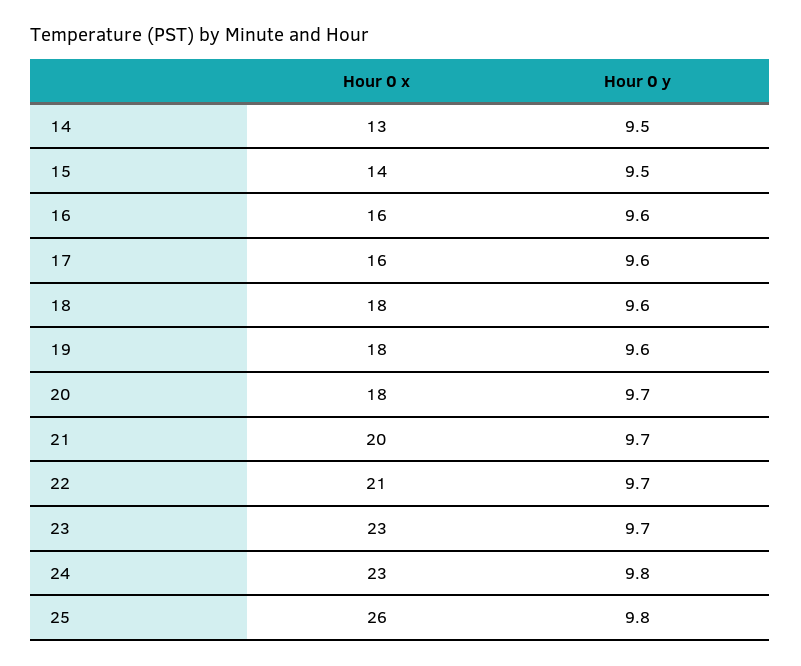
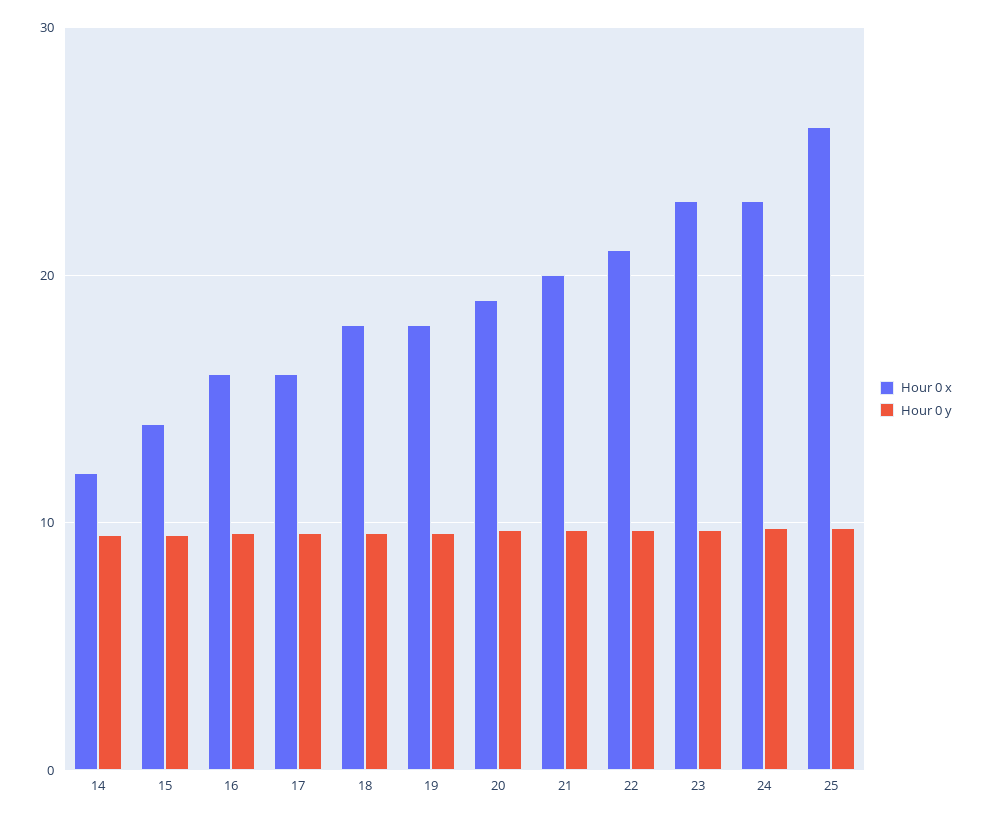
Hour 0 x, 14: 13 -> 12
Hour 0 x, 20: 18 -> 19

